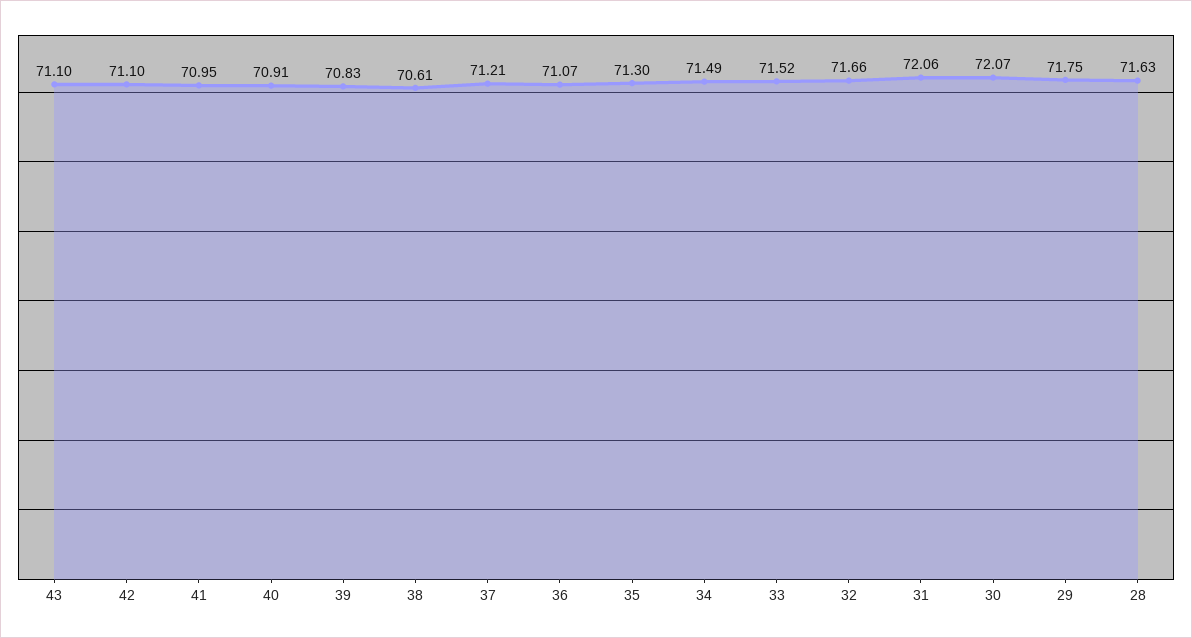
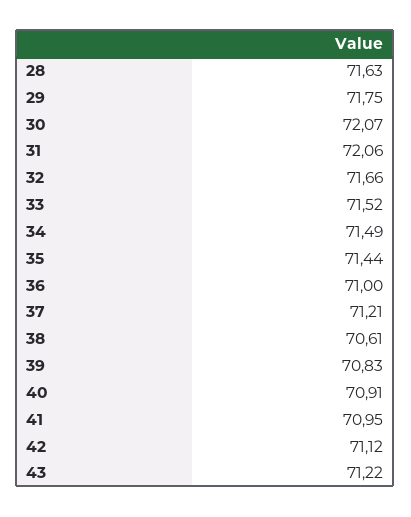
43: 71.1 -> 71.22
42: 71.1 -> 71.12
36: 71.07 -> 71
35: 71.3 -> 71.44

